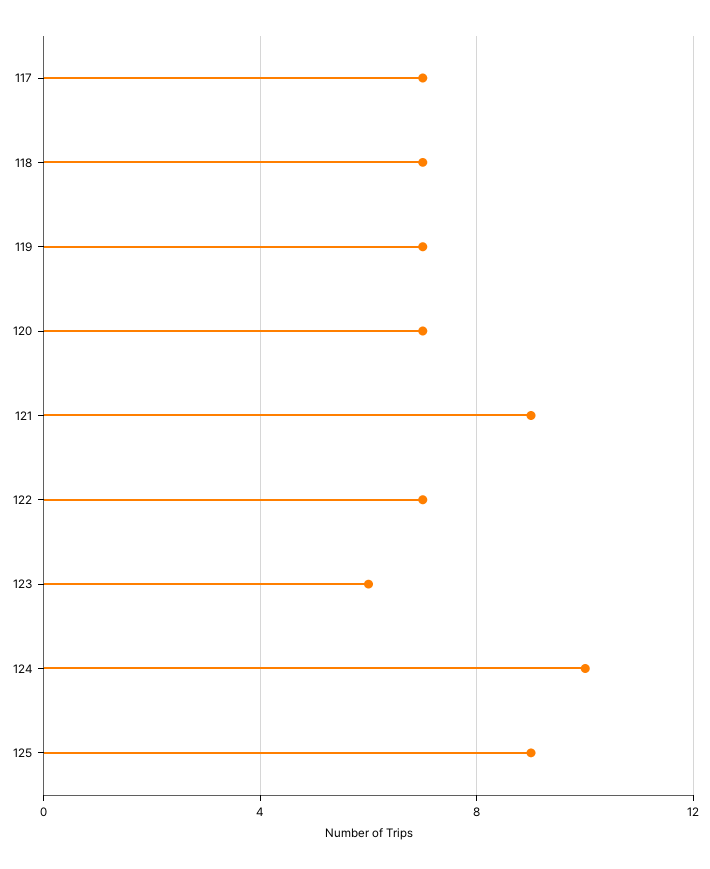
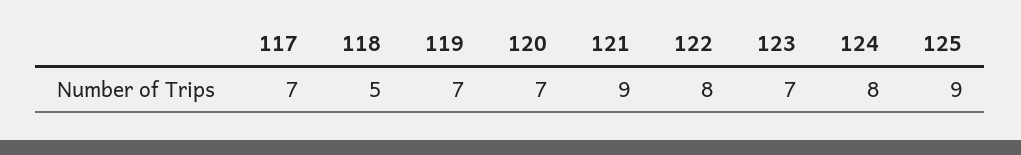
118: 7 -> 5
122: 7 -> 8
123: 6 -> 7
124: 10 -> 8

